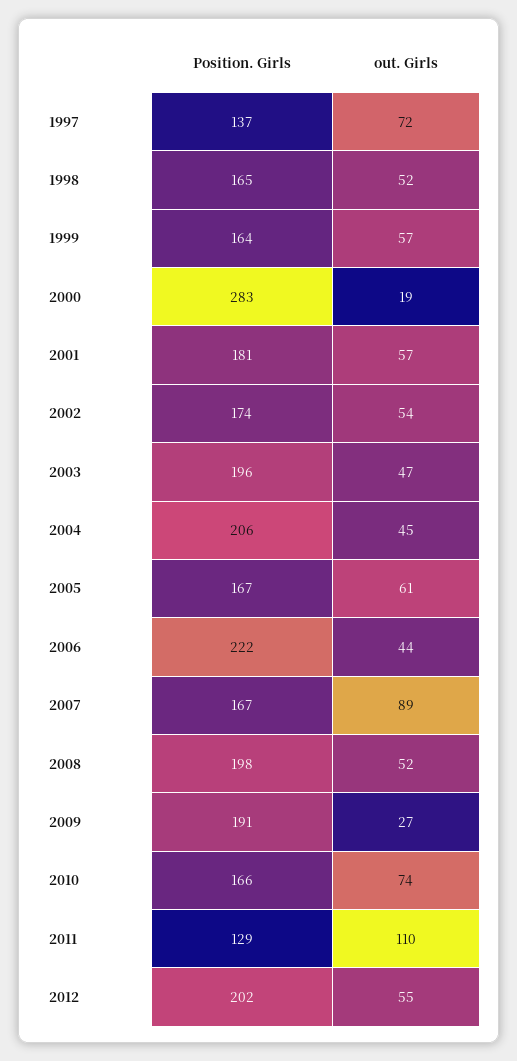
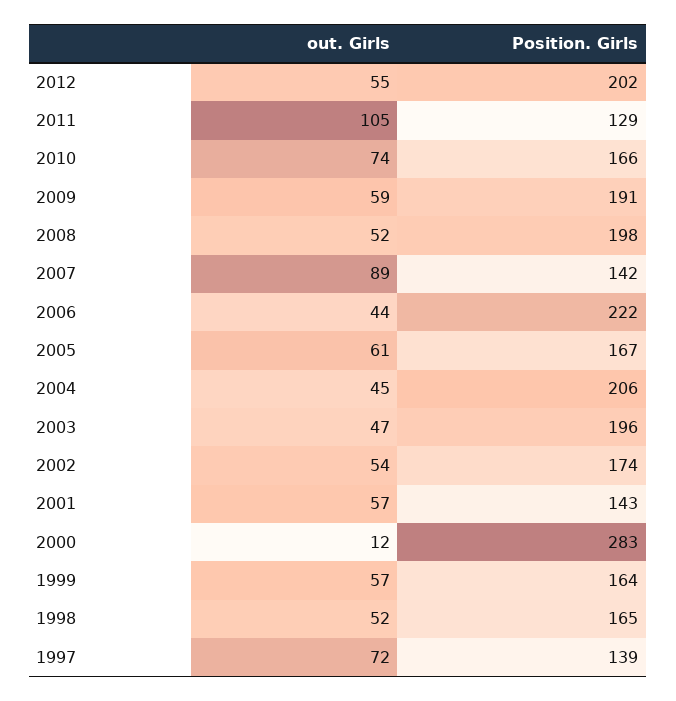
Position. Girls, 1997: 137 -> 139
out. Girls, 2000: 19 -> 12
Position. Girls, 2001: 181 -> 143
Position. Girls, 2007: 167 -> 142
out. Girls, 2009: 27 -> 59
out. Girls, 2011: 110 -> 105

